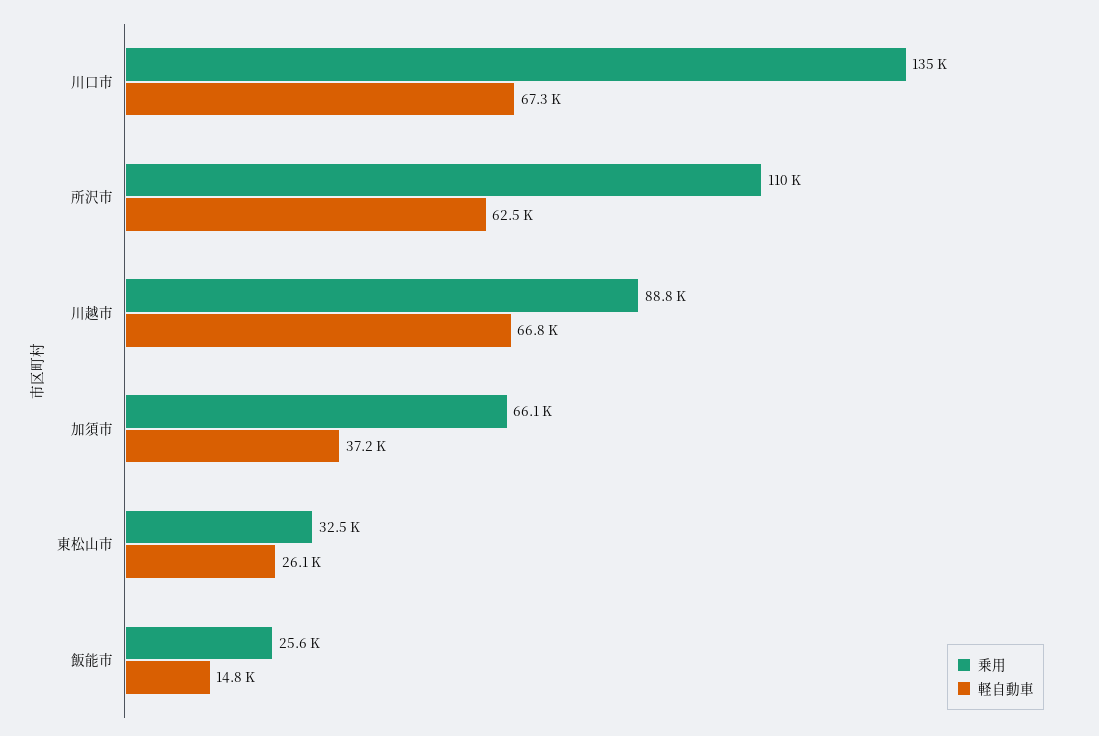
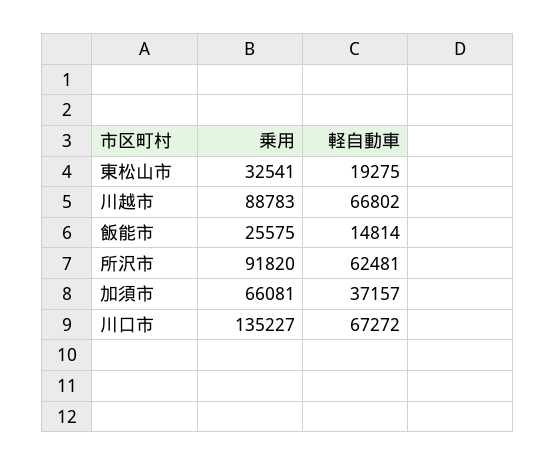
乗用, 所沢市: 110000 -> 91820
軽自動車, 東松山市: 26100 -> 19275

